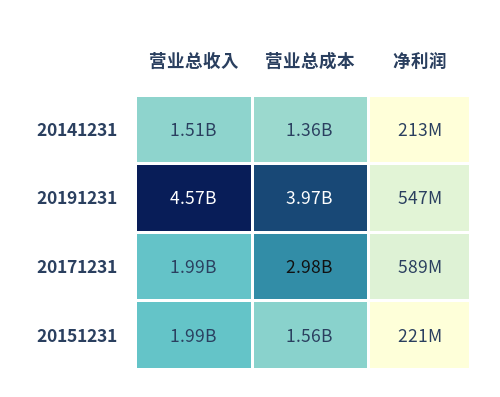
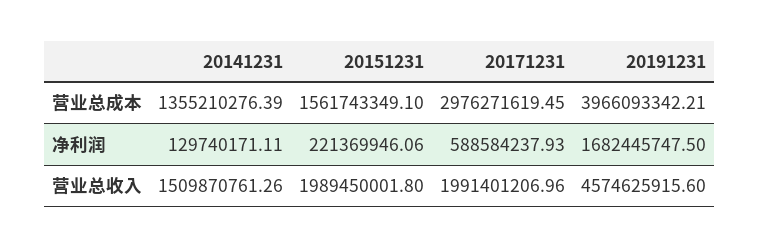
净利润, 20141231: 213000000 -> 129740171.11
净利润, 20191231: 547000000 -> 1682445747.5

